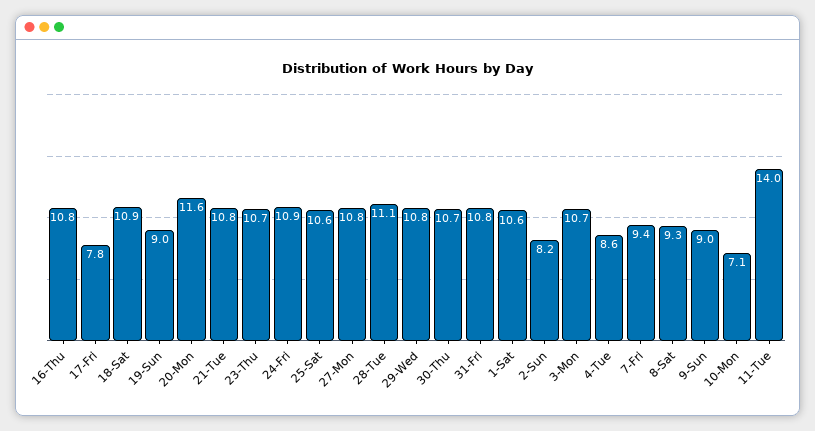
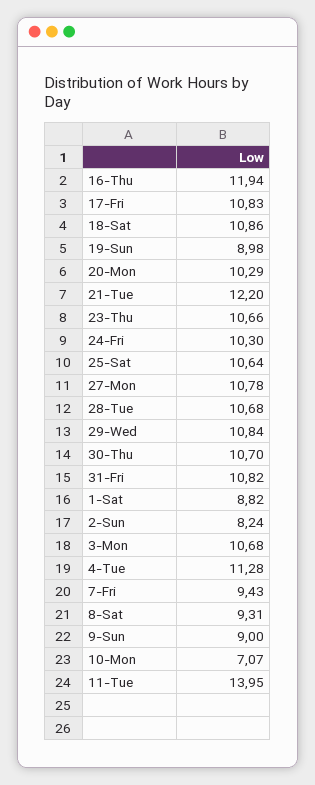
16-Thu: 10.8 -> 11.94
17-Fri: 7.8 -> 10.83
20-Mon: 11.6 -> 10.29
21-Tue: 10.8 -> 12.2
24-Fri: 10.9 -> 10.3
28-Tue: 11.1 -> 10.68
1-Sat: 10.6 -> 8.82
4-Tue: 8.6 -> 11.28

